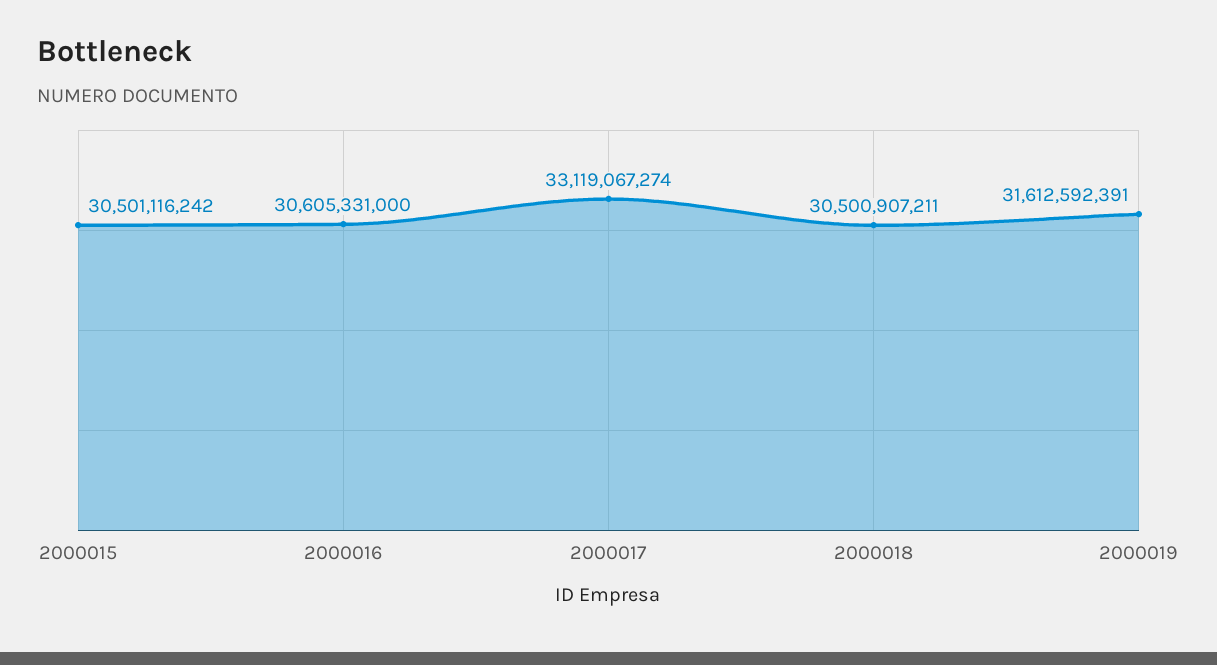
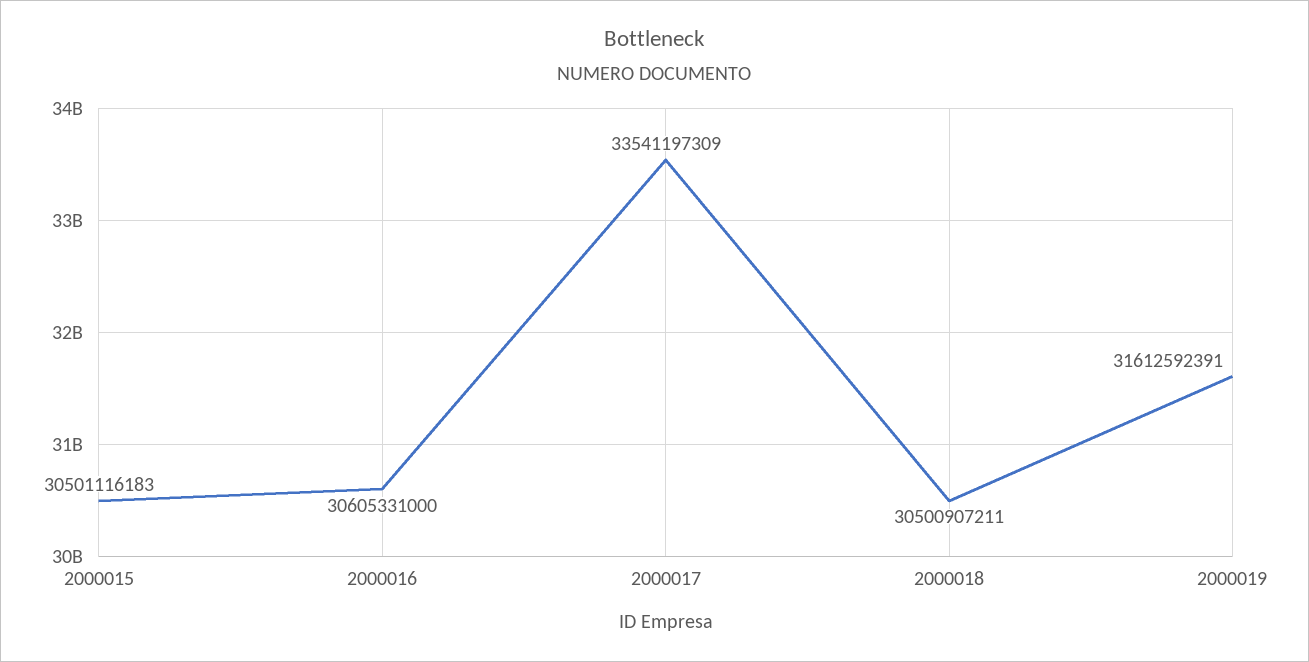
2000015: 30501116242 -> 30501116183
2000017: 33119067274 -> 33541197309

